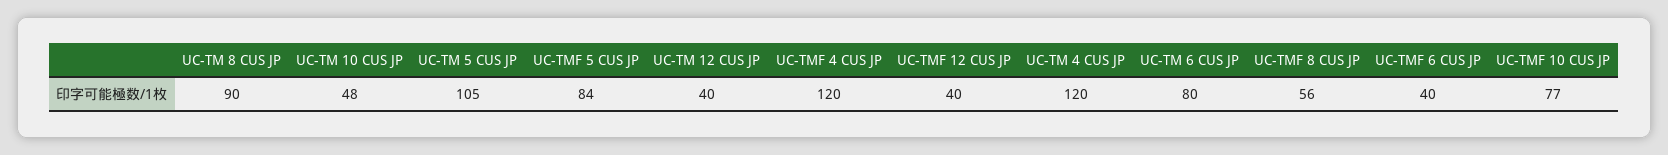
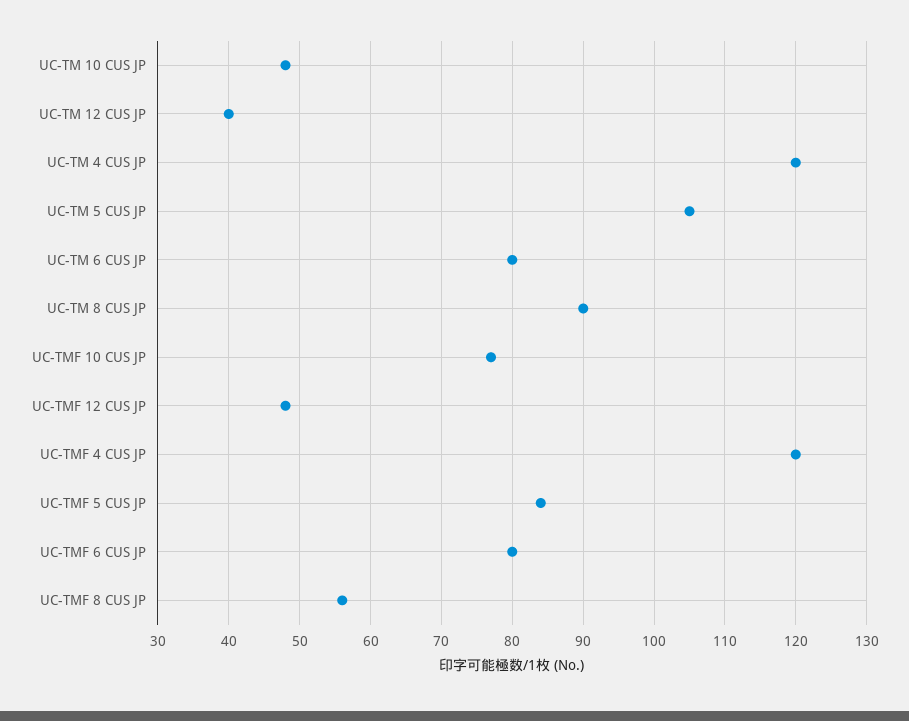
UC-TMF 12 CUS JP: 40 -> 48
UC-TMF 6 CUS JP: 40 -> 80

